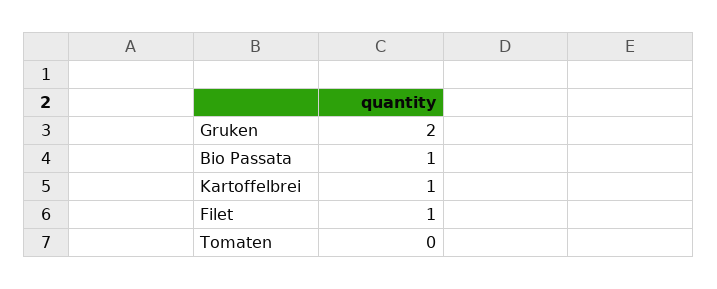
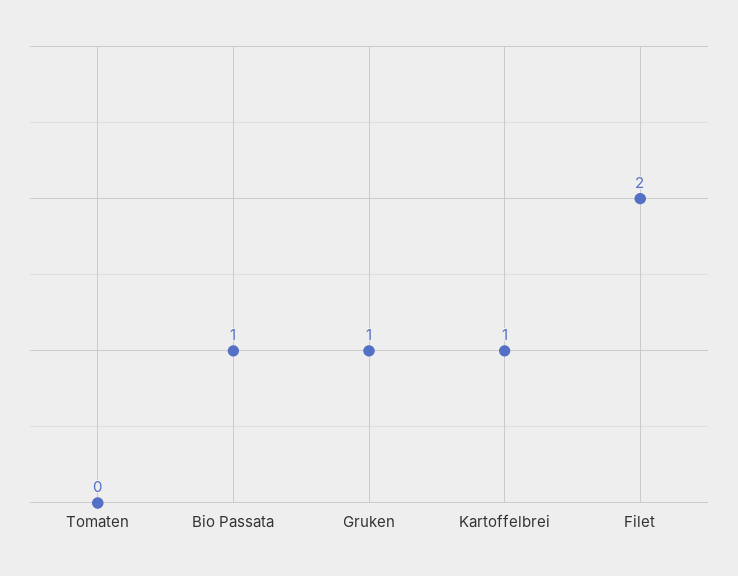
Gruken: 2 -> 1
Filet: 1 -> 2

